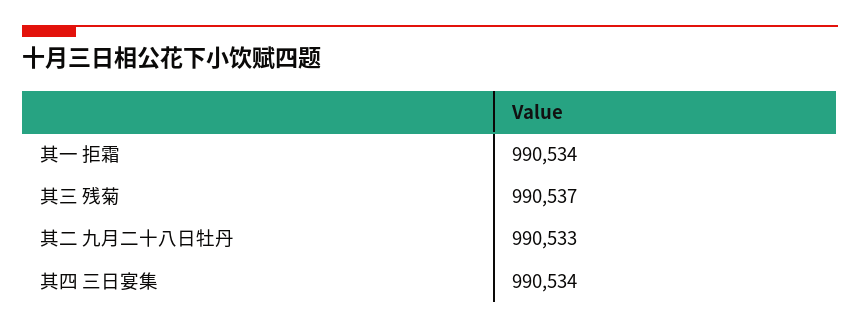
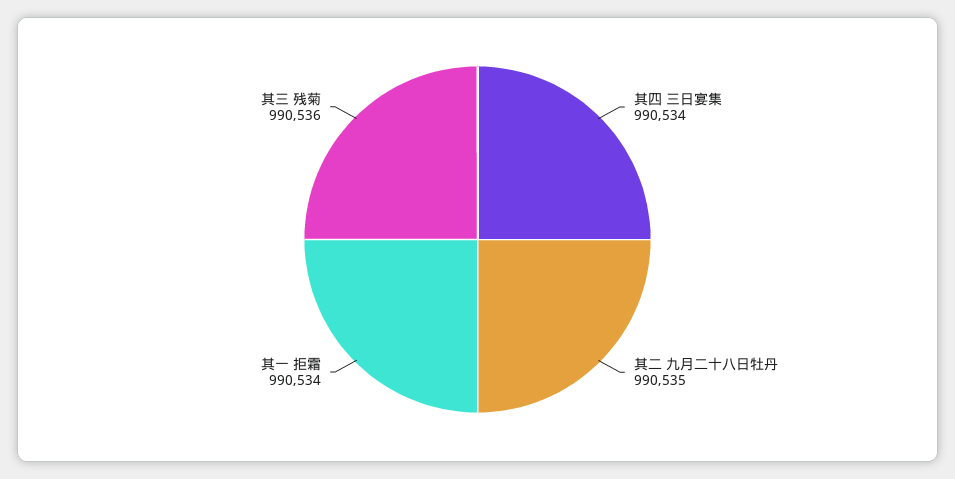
其三 残菊: 990537 -> 990536
其二 九月二十八日牡丹: 990533 -> 990535

